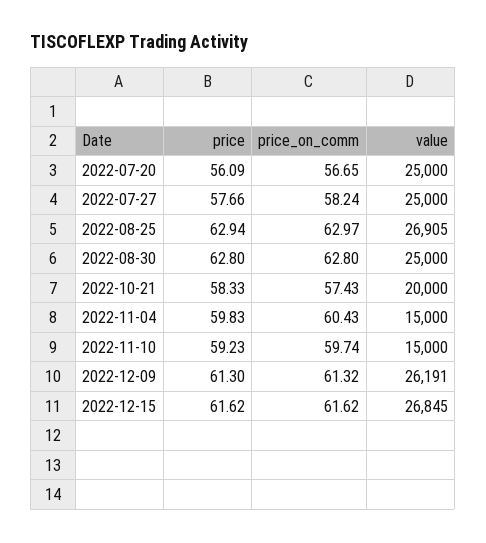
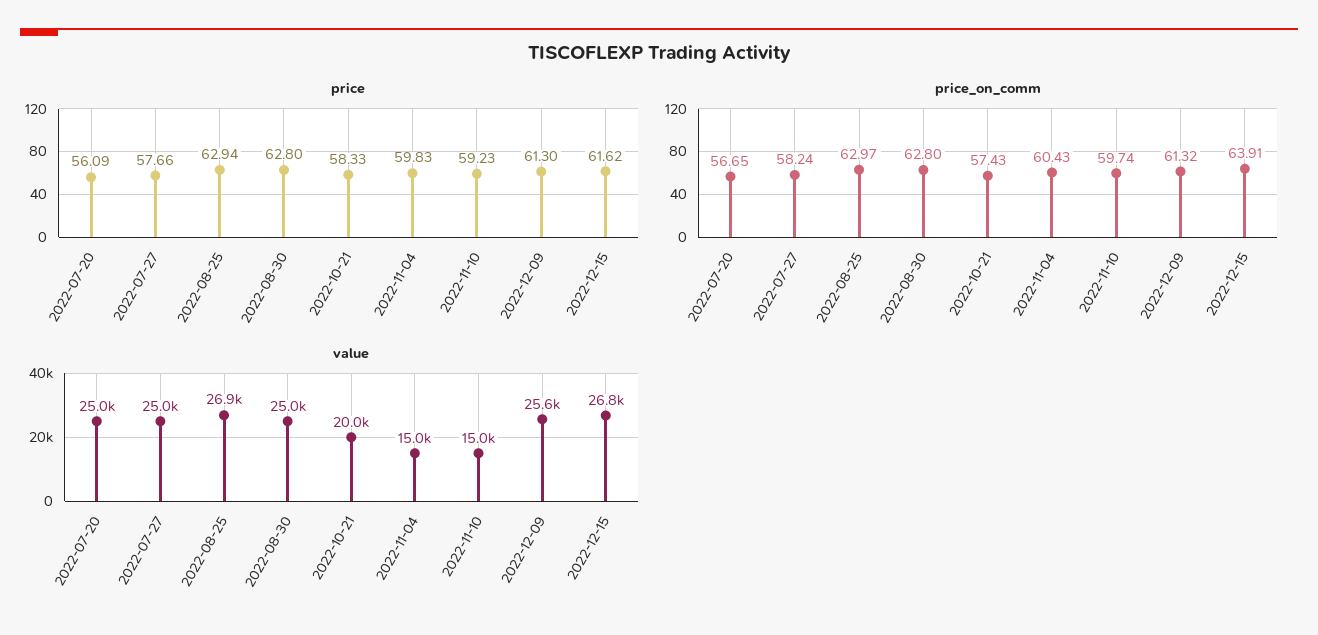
value, 2022-12-09: 26191 -> 25600
price_on_comm, 2022-12-15: 61.62 -> 63.91

